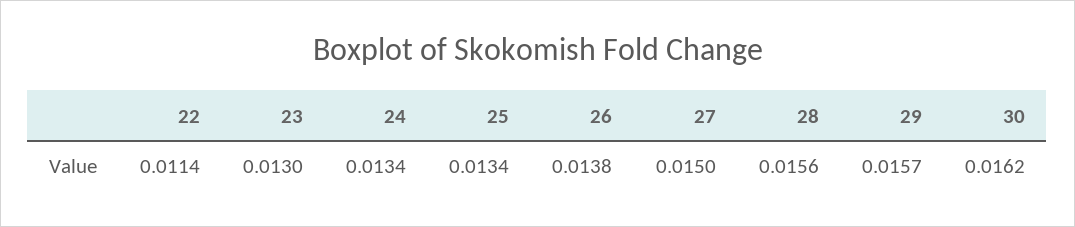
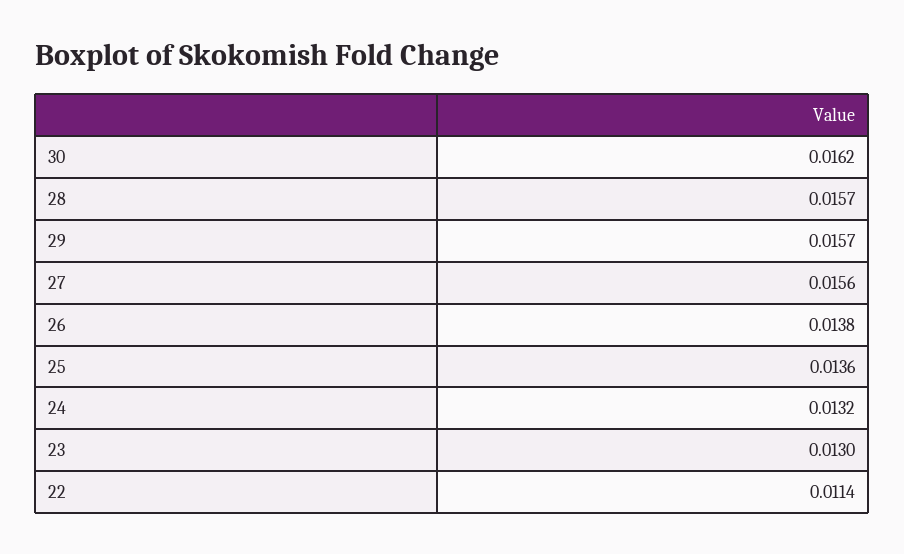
24: 0.0134 -> 0.0132
25: 0.0134 -> 0.0136
27: 0.015 -> 0.0156
28: 0.0156 -> 0.0157

